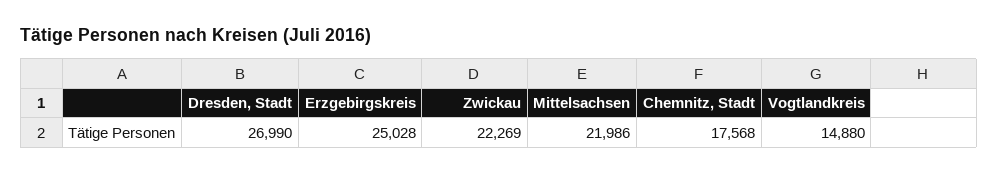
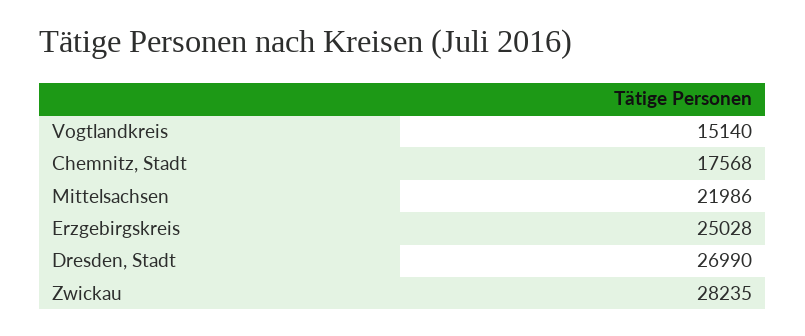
Zwickau: 22269 -> 28235
Vogtlandkreis: 14880 -> 15140

